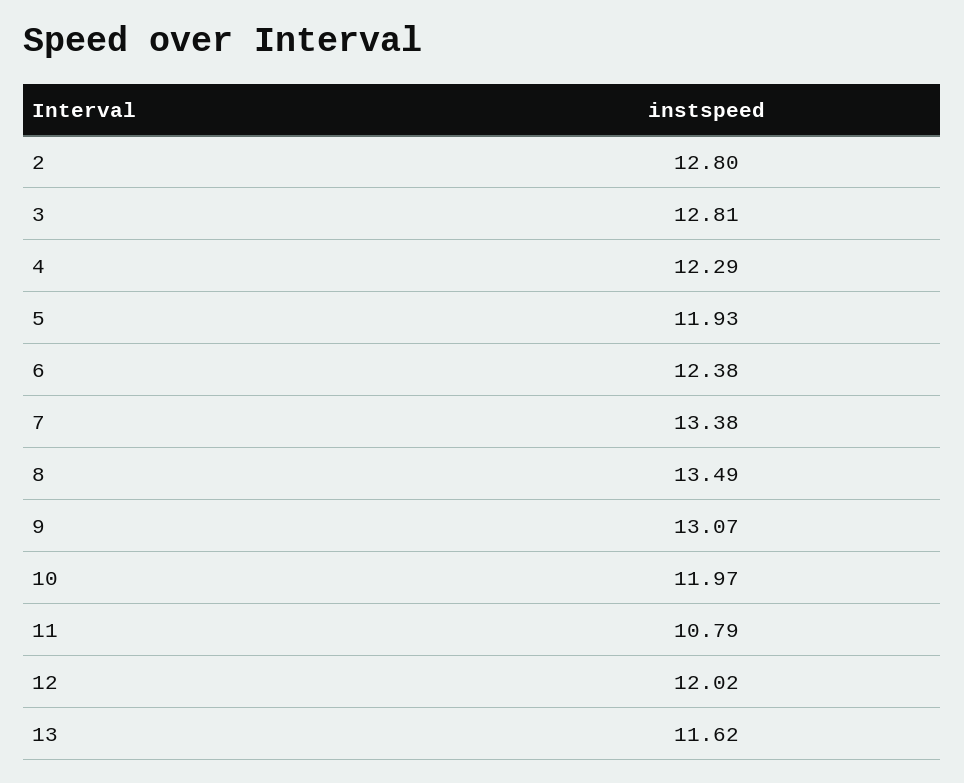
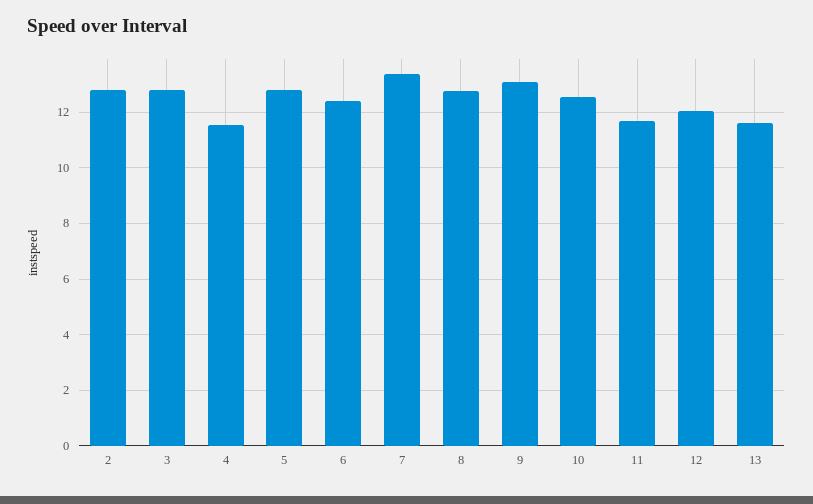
4: 12.29 -> 11.5
5: 11.93 -> 12.75
8: 13.49 -> 12.75
10: 11.97 -> 12.5
11: 10.79 -> 11.75

